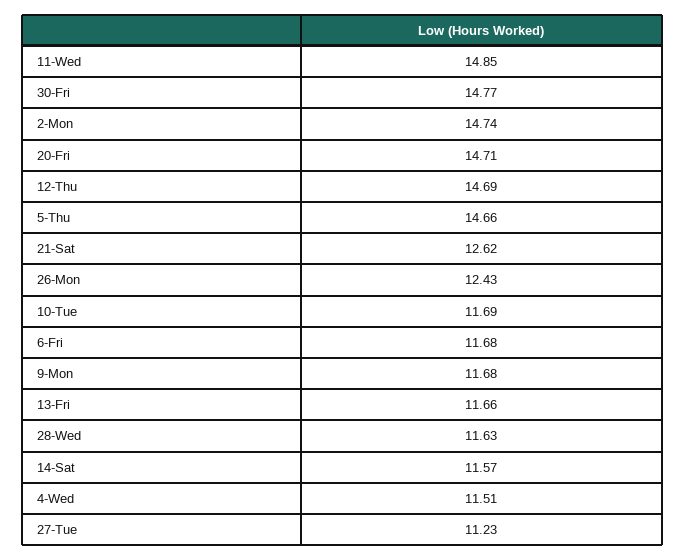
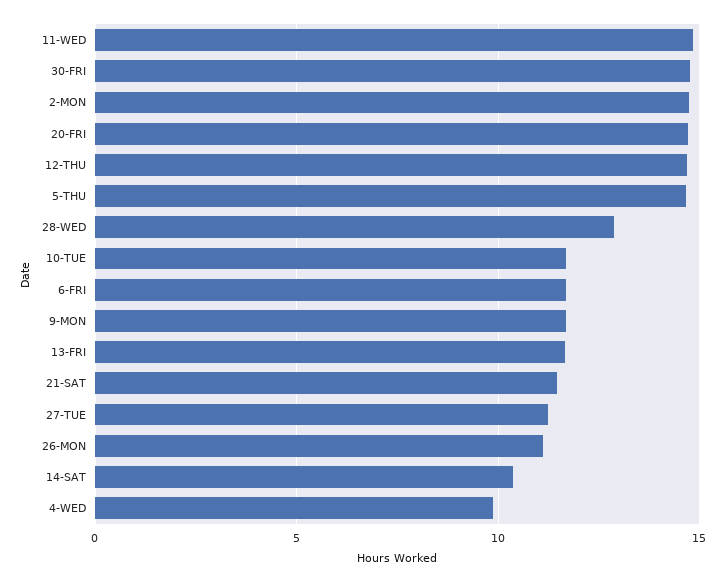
21-Sat: 12.62 -> 11.5
26-Mon: 12.43 -> 11
28-Wed: 11.63 -> 13
14-Sat: 11.57 -> 10.5
4-Wed: 11.51 -> 10

